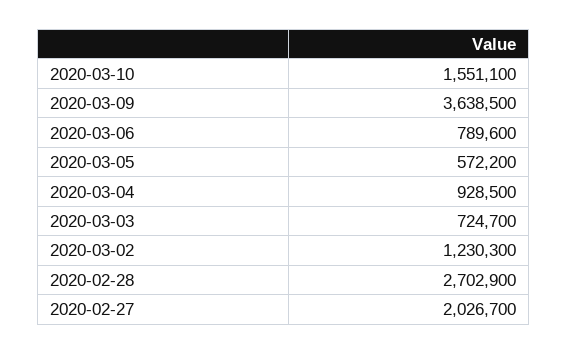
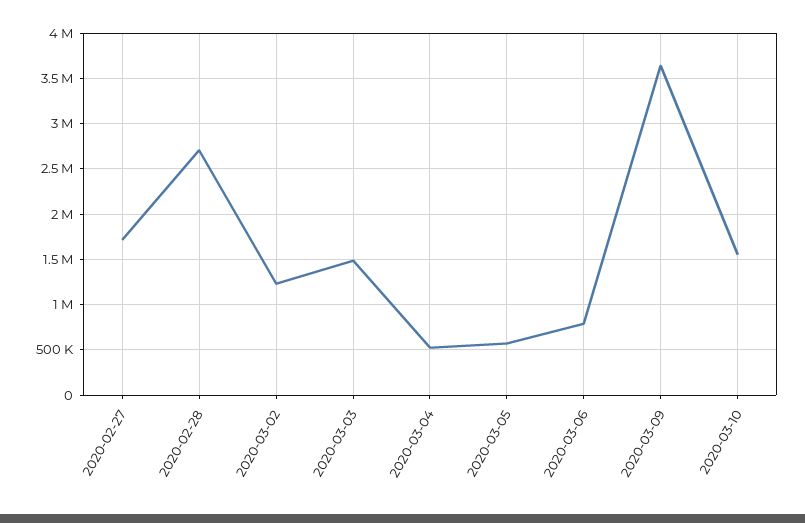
2020-03-04: 928500 -> 500000
2020-03-03: 724700 -> 1500000
2020-02-27: 2026700 -> 1700000

